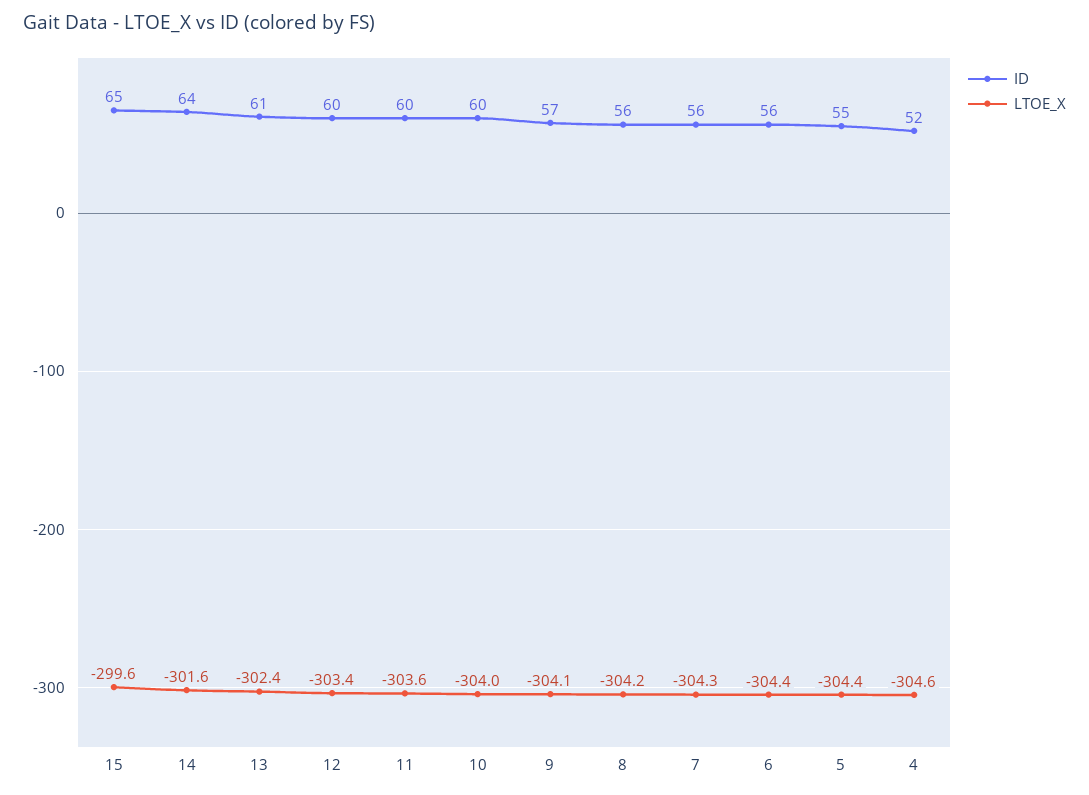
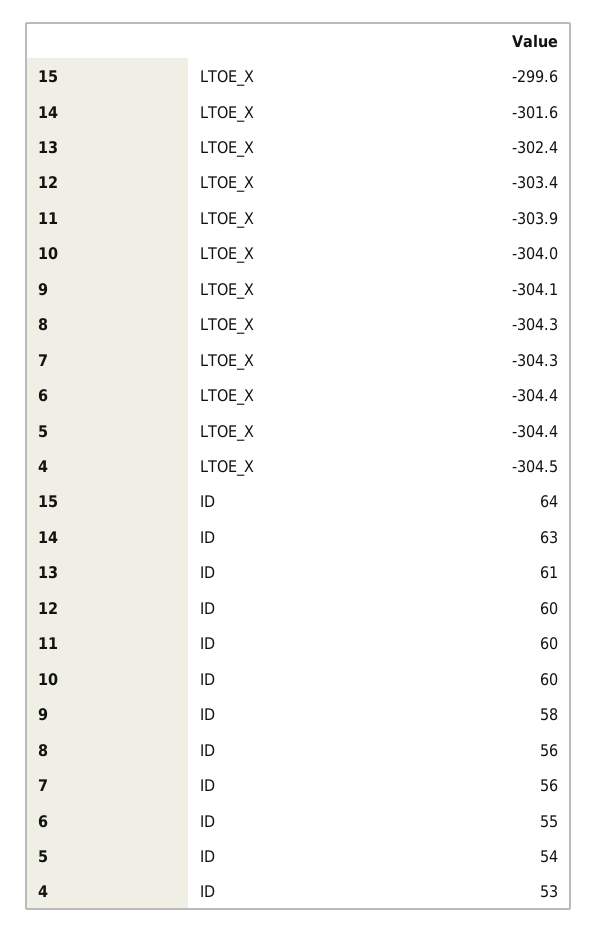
ID, 15: 65 -> 64
ID, 14: 64 -> 63
LTOE_X, 11: -303.6 -> -303.9
ID, 9: 57 -> 58
LTOE_X, 8: -304.2 -> -304.3
ID, 6: 56 -> 55
ID, 5: 55 -> 54
ID, 4: 52 -> 53
LTOE_X, 4: -304.6 -> -304.5

